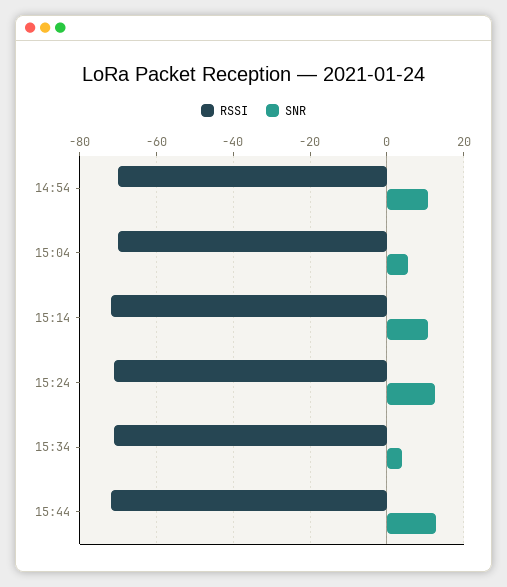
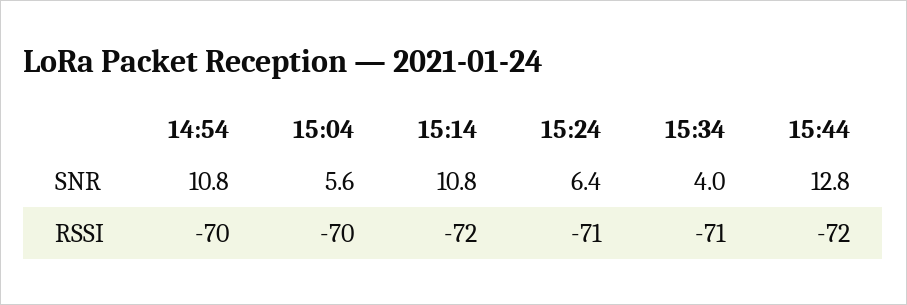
SNR, 15:24: 12 -> 6.4

